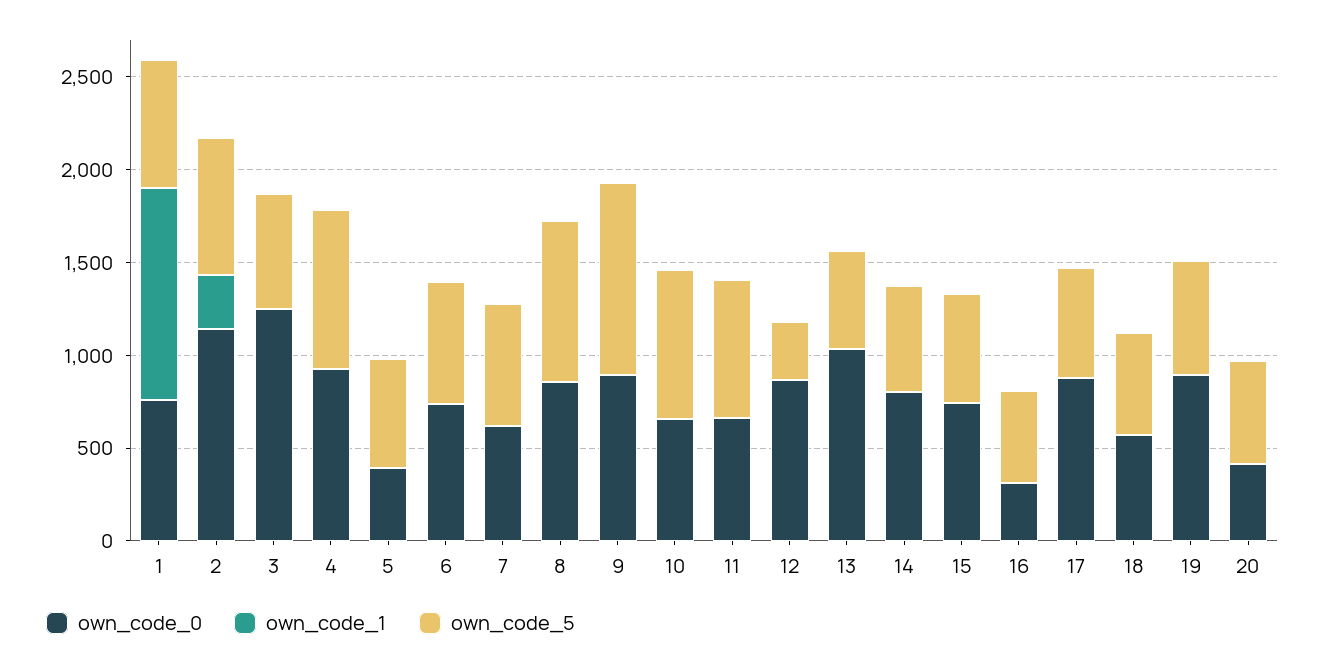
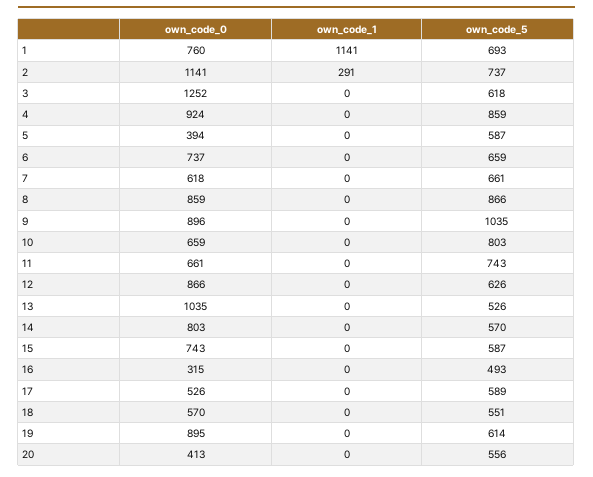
own_code_5, 12: 300 -> 626
own_code_0, 17: 900 -> 526

